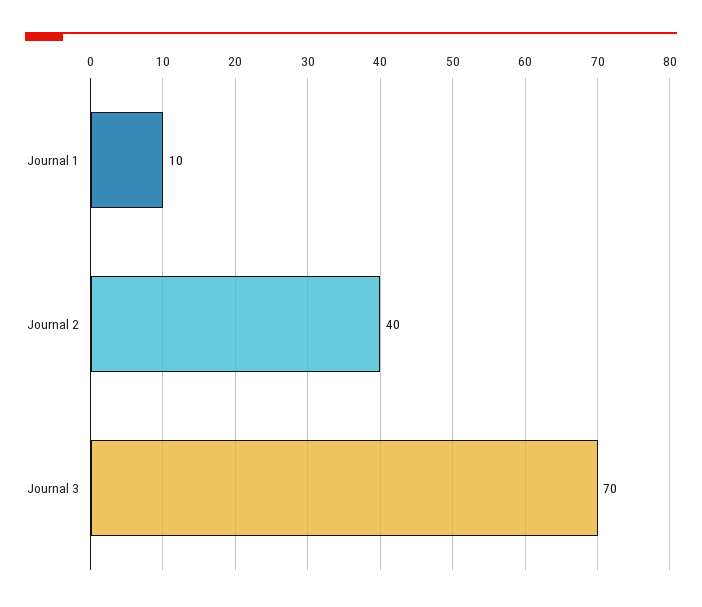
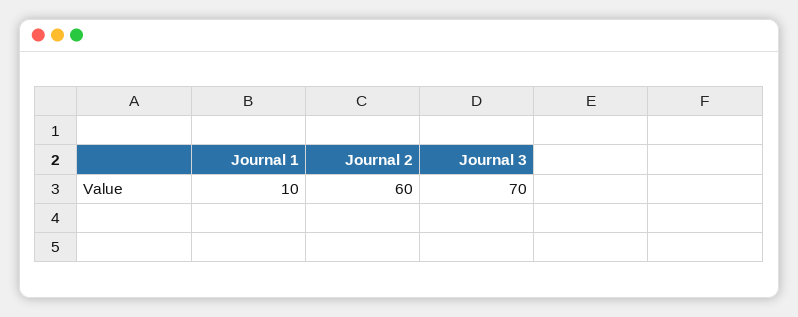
Journal 2: 40 -> 60

